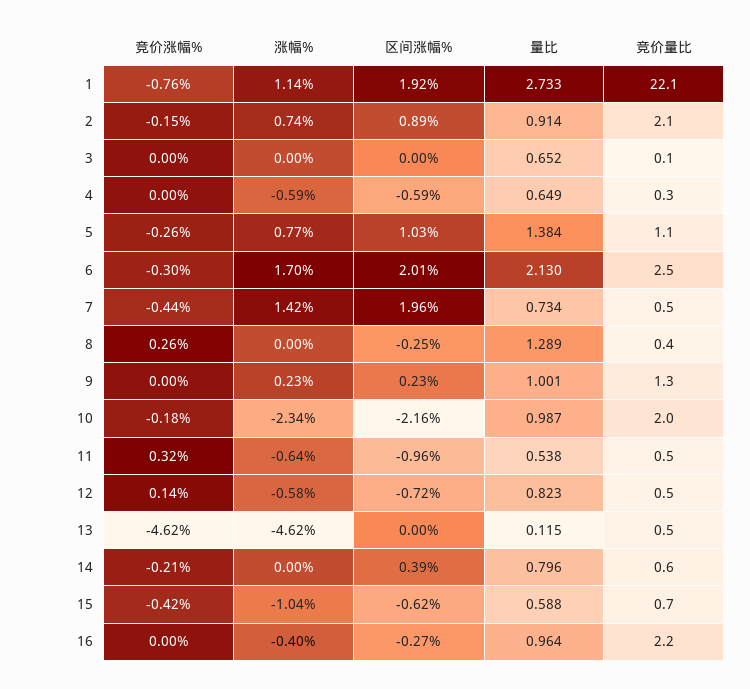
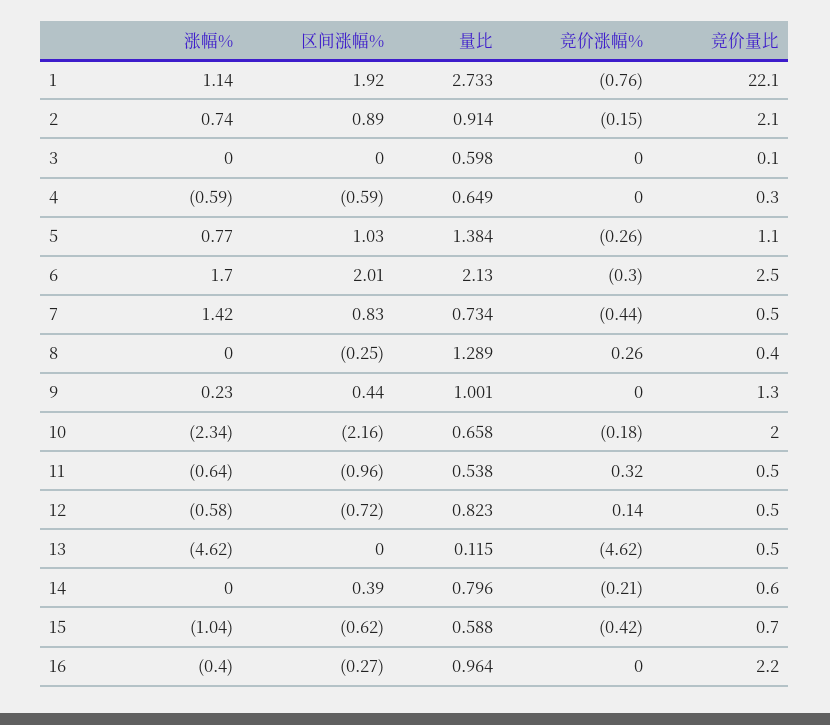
量比, 3: 0.652 -> 0.598
区间涨幅%, 7: 1.96 -> 0.83
区间涨幅%, 9: 0.23 -> 0.44
量比, 10: 0.987 -> 0.658

